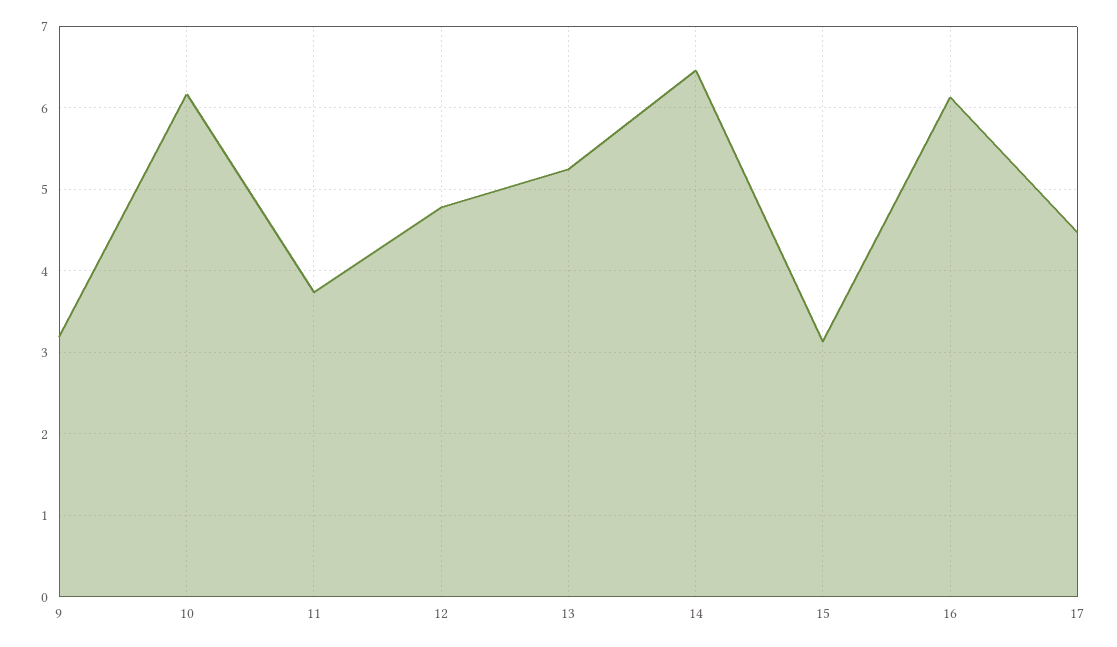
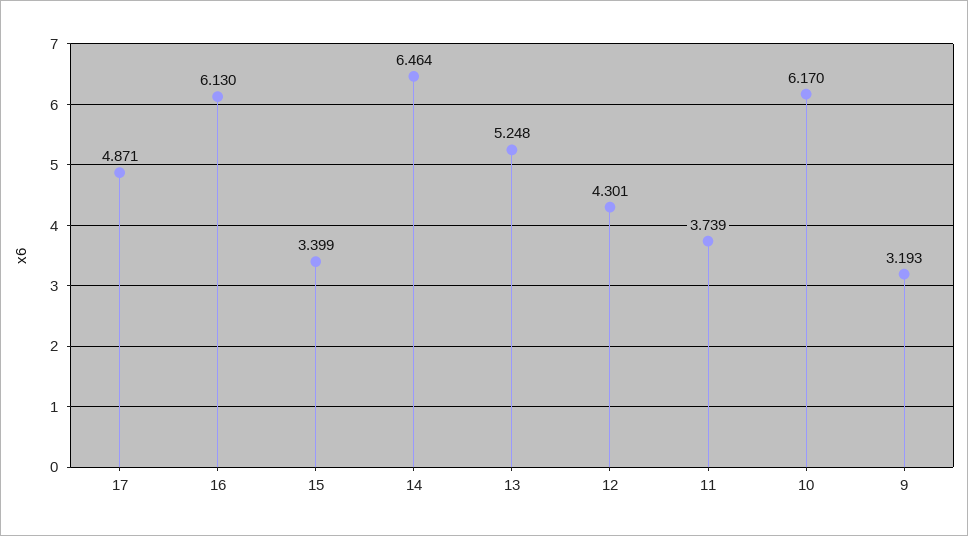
12: 4.8 -> 4.301
15: 3.1 -> 3.399
17: 4.5 -> 4.871

